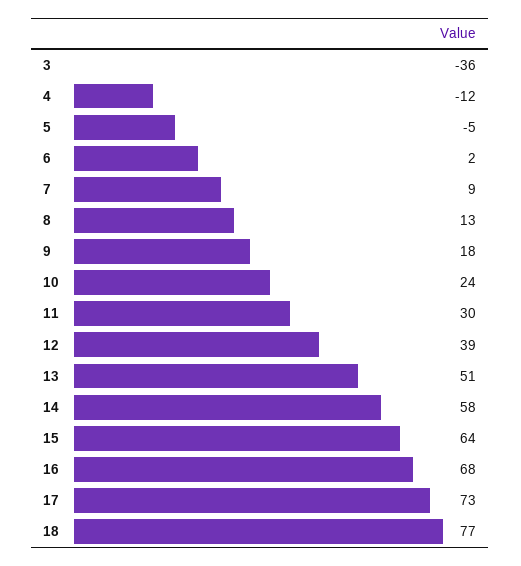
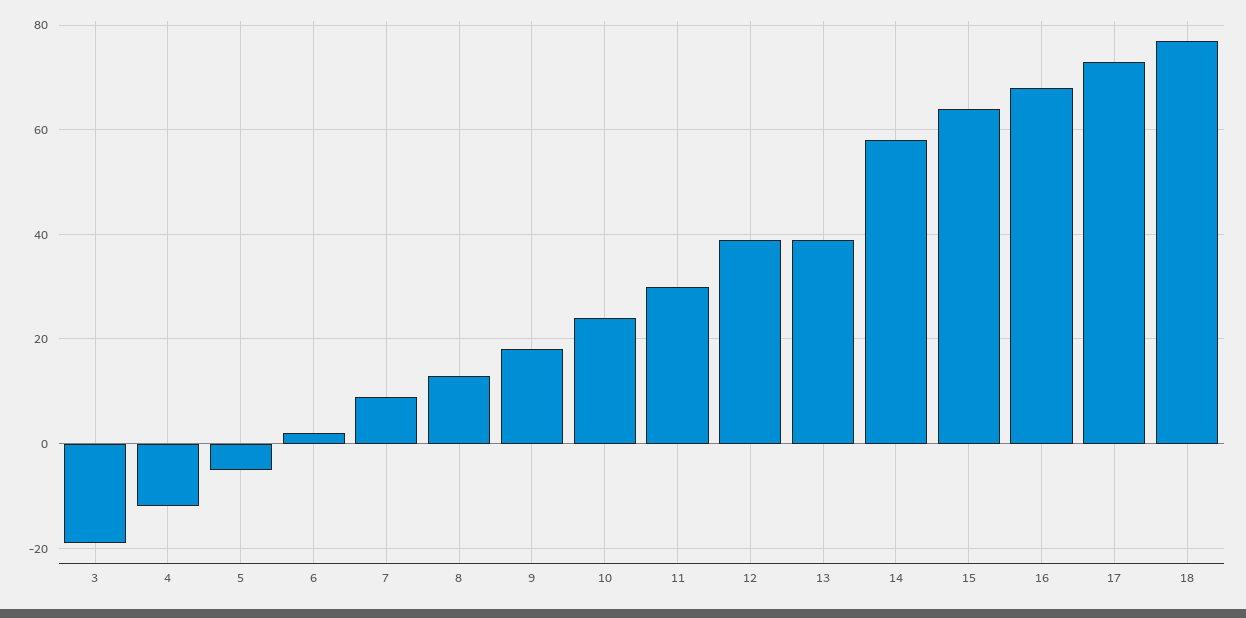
3: -36 -> -20
13: 51 -> 40

